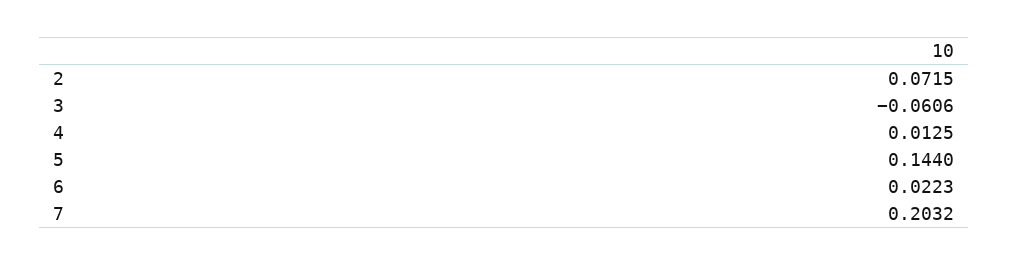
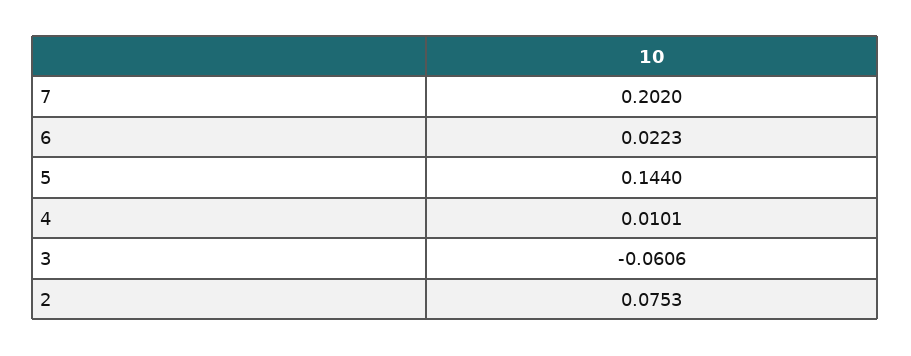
2: 0.0715 -> 0.0753
4: 0.0125 -> 0.0101
7: 0.2032 -> 0.202

